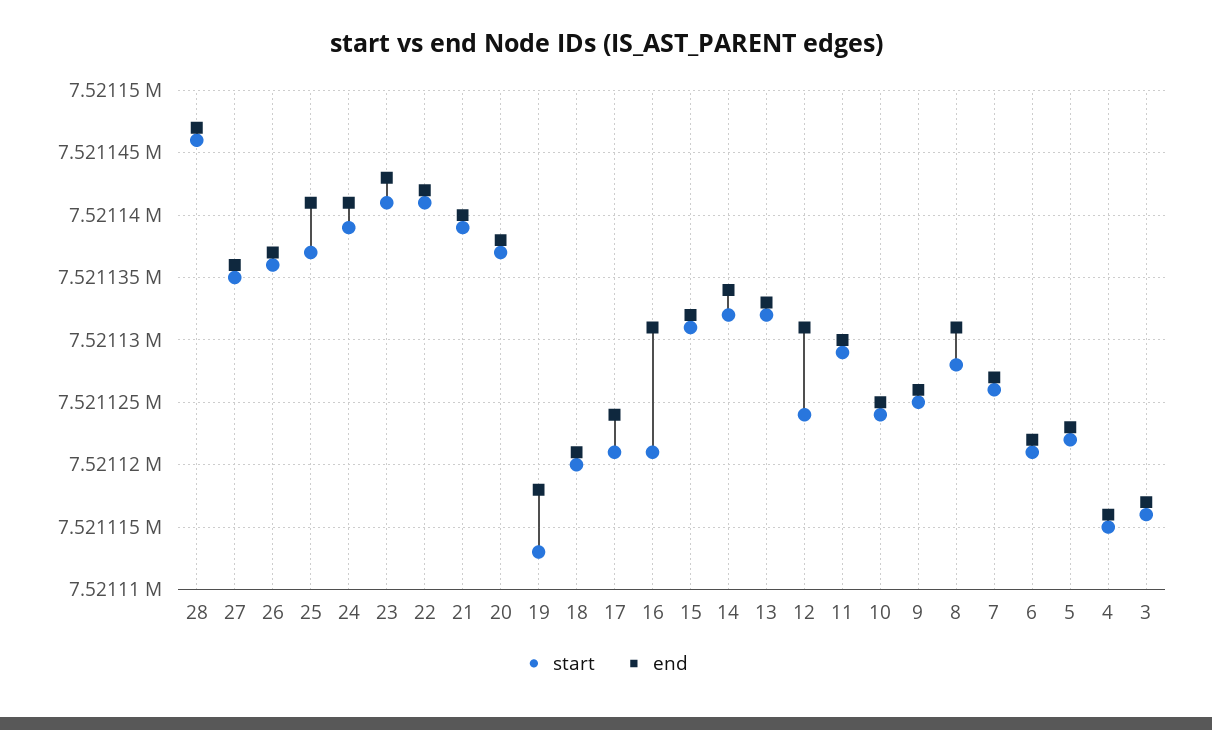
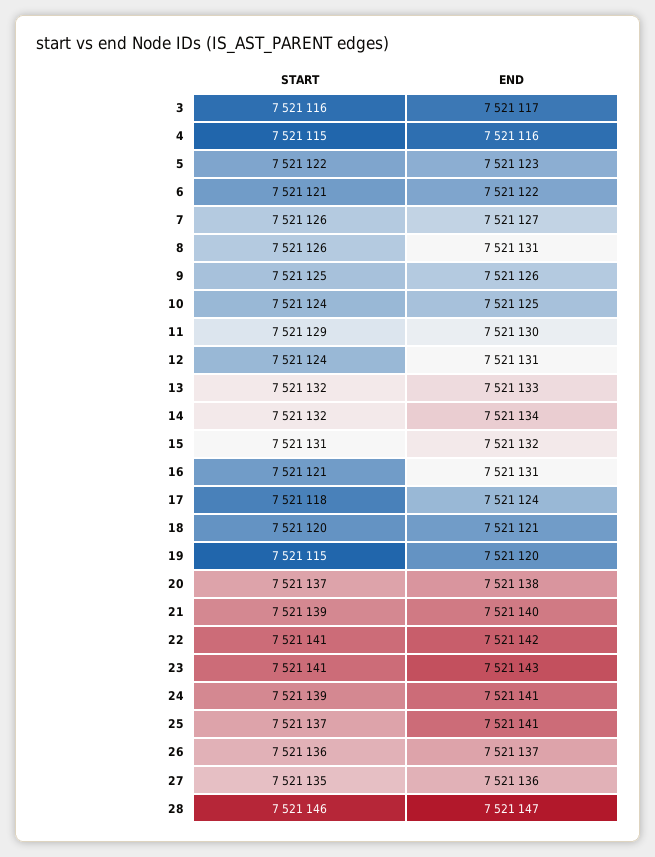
start, 19: 7521113 -> 7521115
end, 19: 7521118 -> 7521120
start, 17: 7521121 -> 7521118
start, 8: 7521128 -> 7521126

